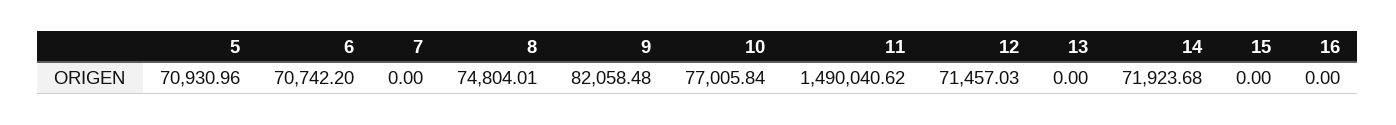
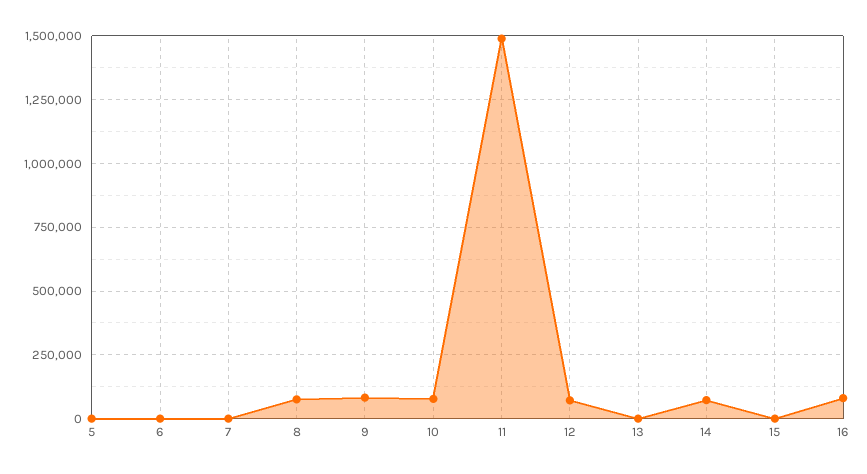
5: 70930.96 -> 0
6: 70742.2 -> 0
16: 0 -> 75000

